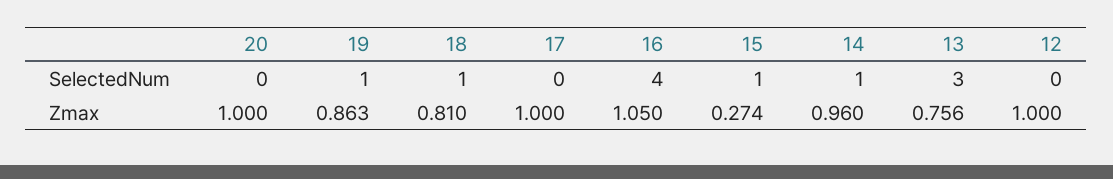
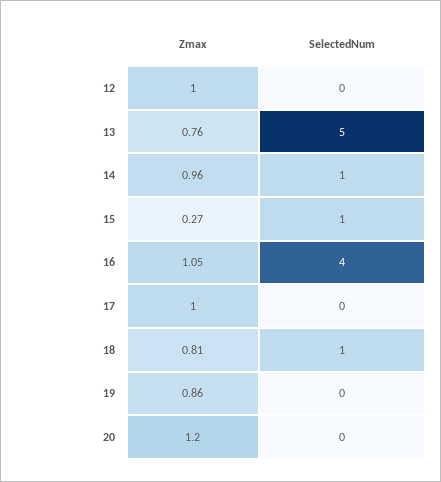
19, SelectedNum: 1 -> 0
13, SelectedNum: 3 -> 5
20, Zmax: 1 -> 1.2

